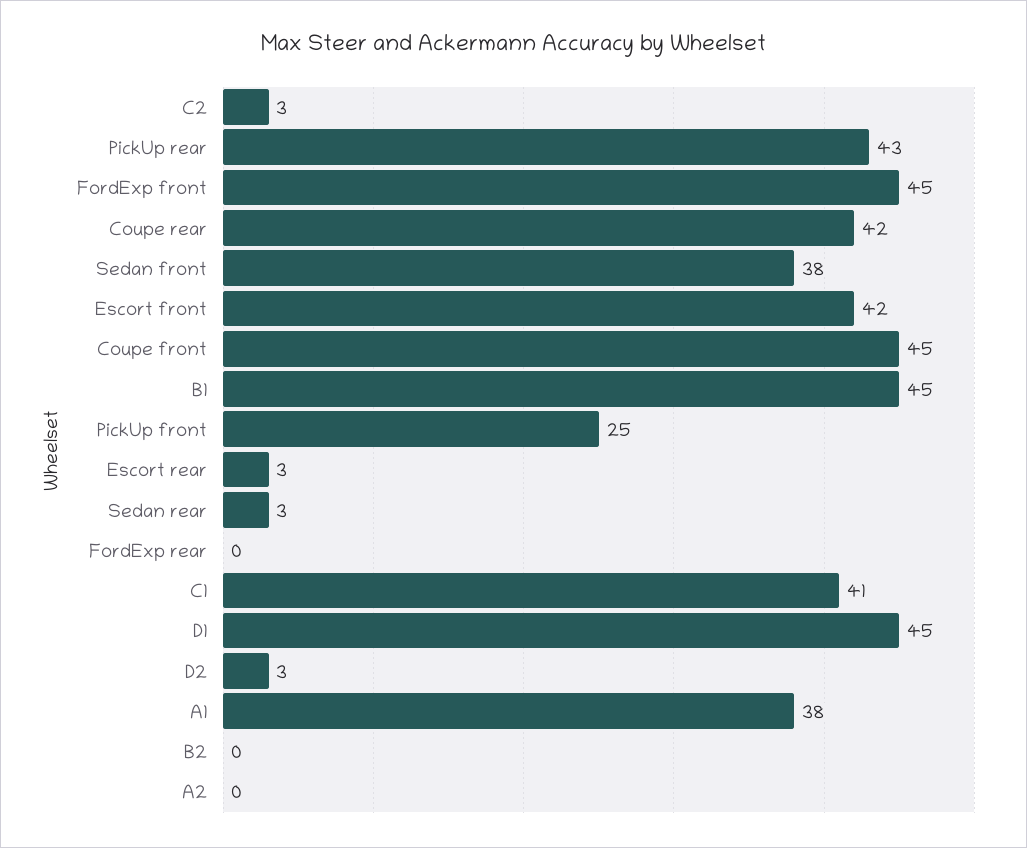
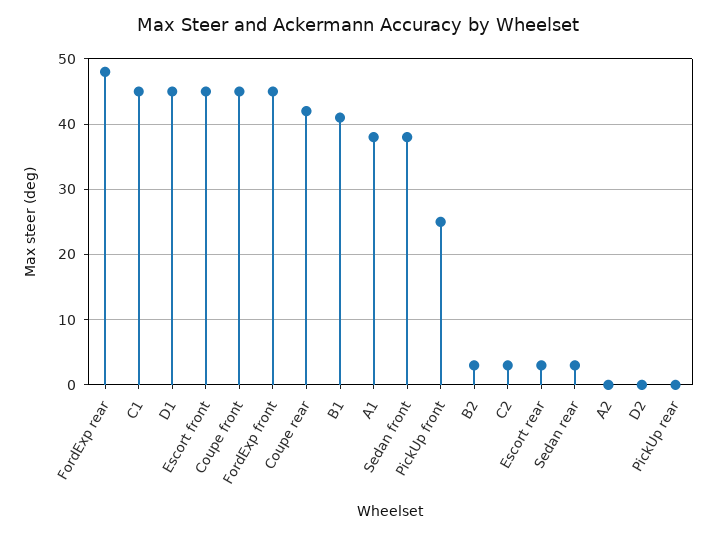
PickUp rear: 43 -> 0
Escort front: 42 -> 45
B1: 45 -> 41
FordExp rear: 0 -> 48
C1: 41 -> 45
D2: 3 -> 0
B2: 0 -> 3

